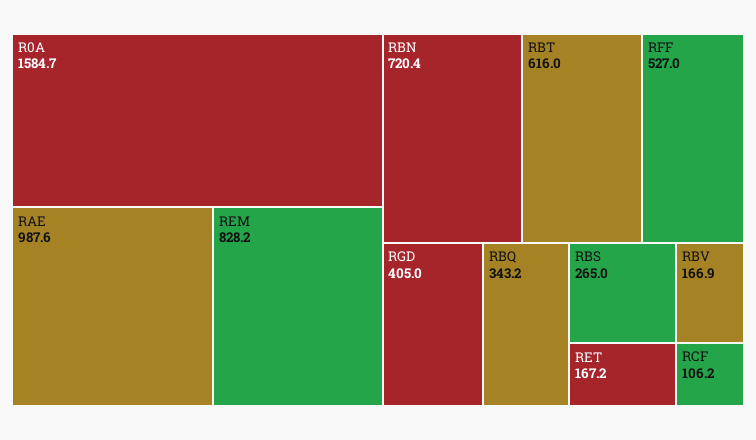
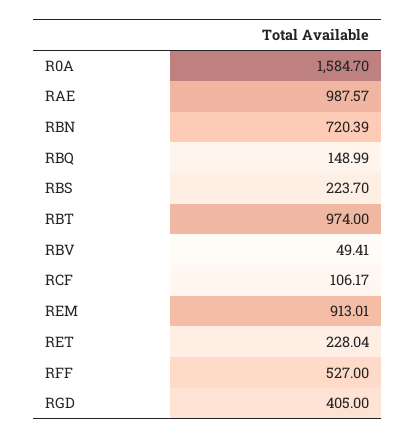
REM: 828.2 -> 913.01
RBT: 616 -> 974
RBQ: 343.2 -> 148.99
RBS: 265 -> 223.7
RET: 167.2 -> 228.04
RBV: 166.9 -> 49.41

